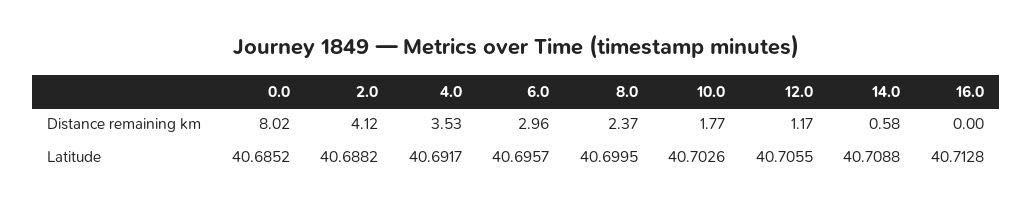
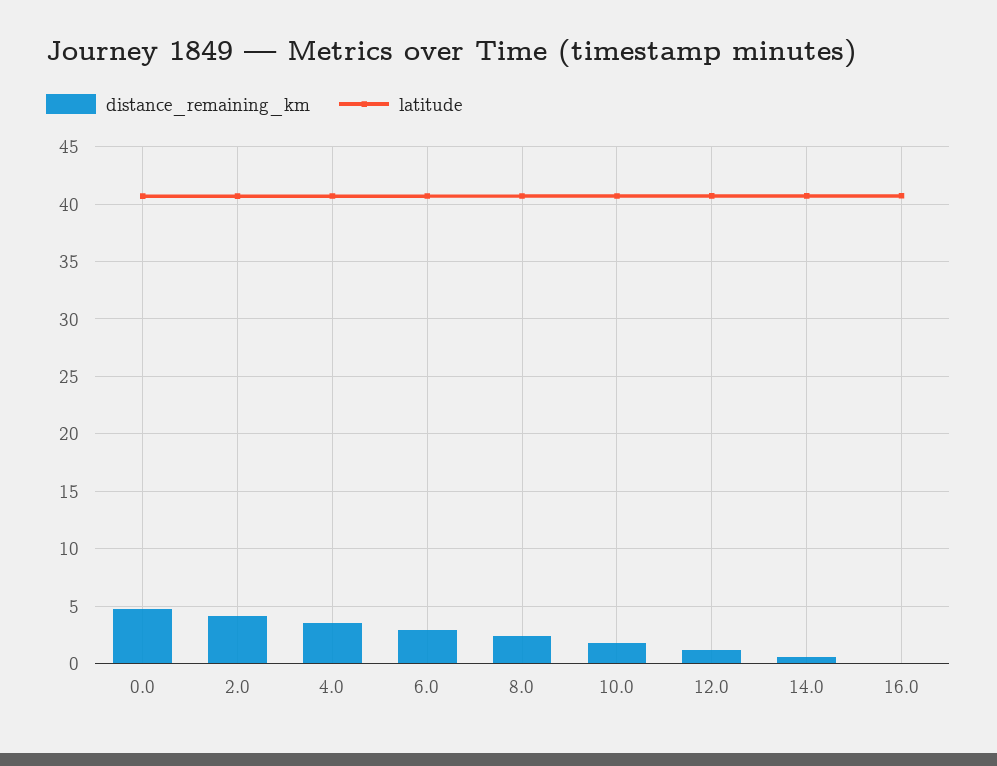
Distance remaining km, 0.0: 8.02 -> 5

